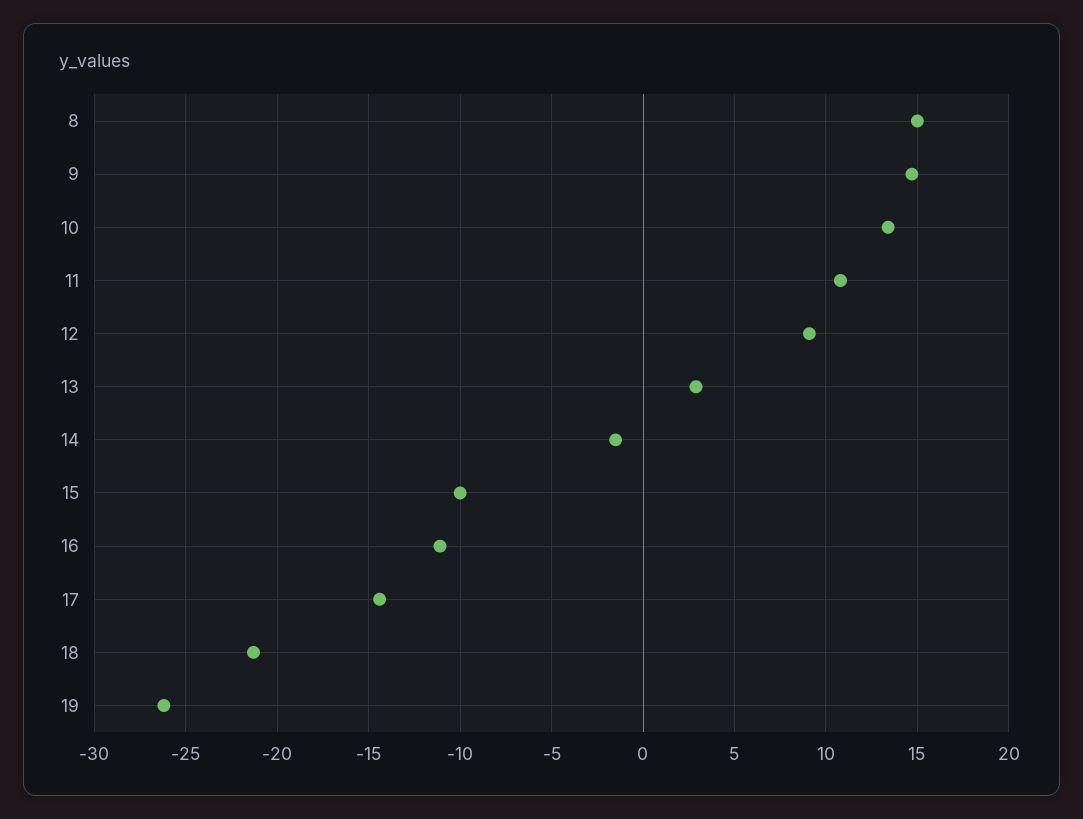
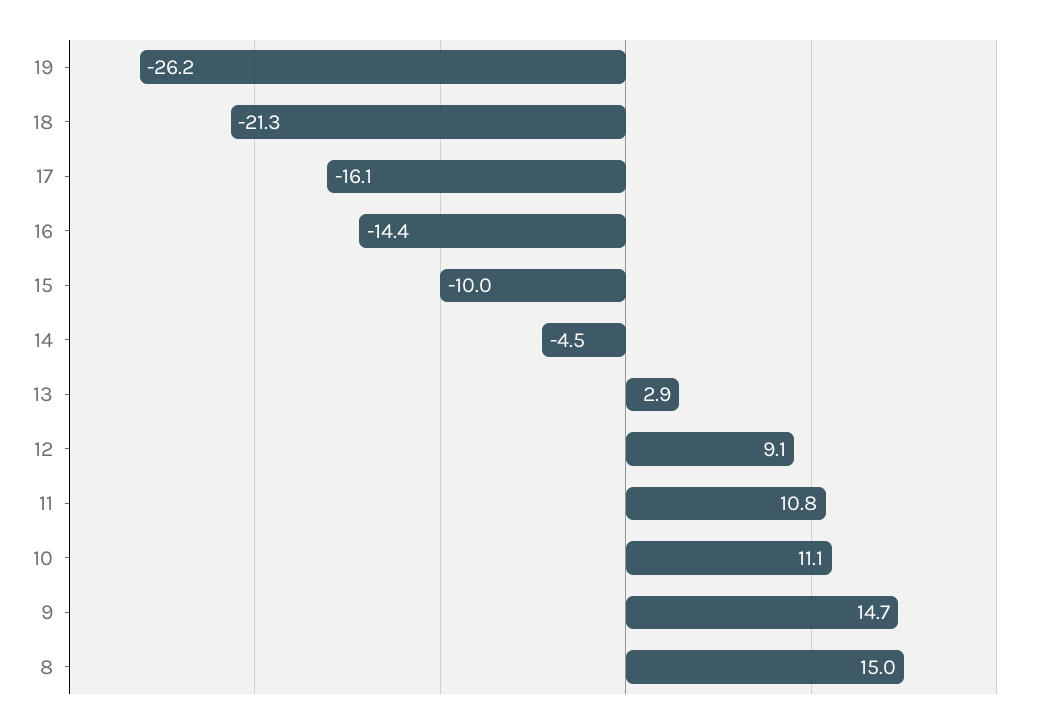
10: 13.5 -> 11.1
14: -1.5 -> -4.5
16: -11 -> -14.4
17: -14.5 -> -16.1

